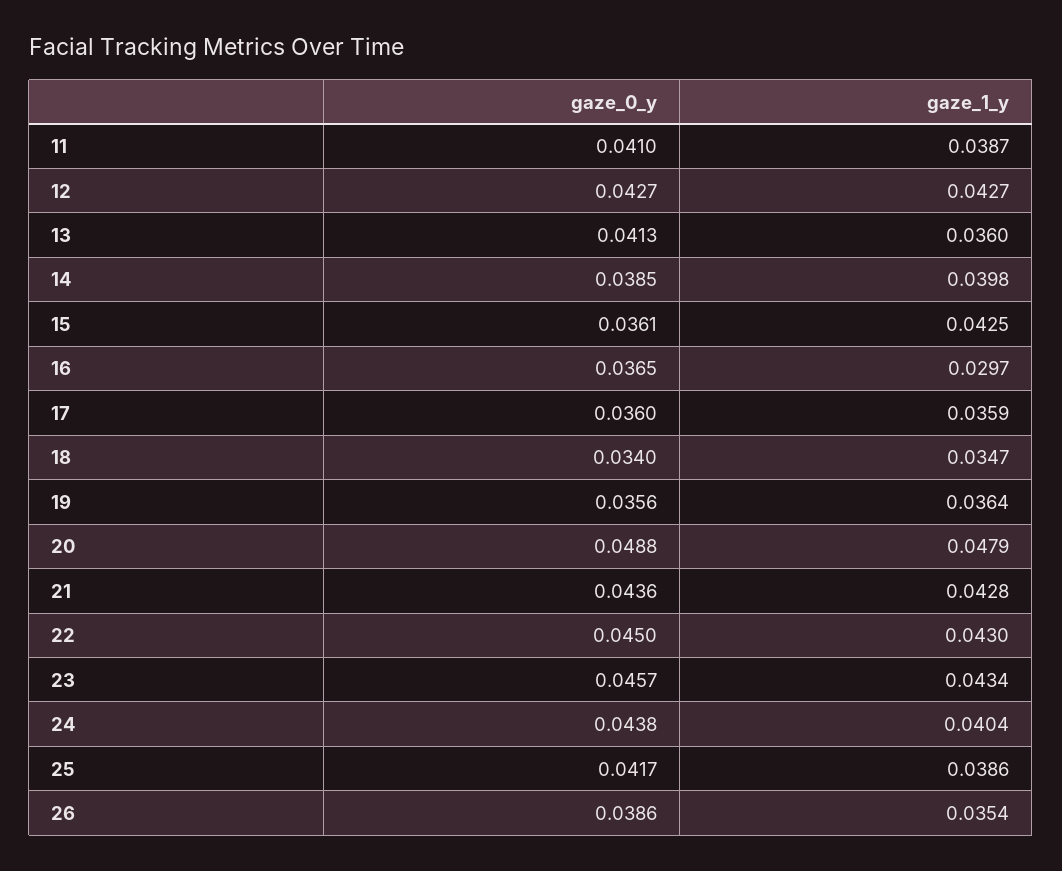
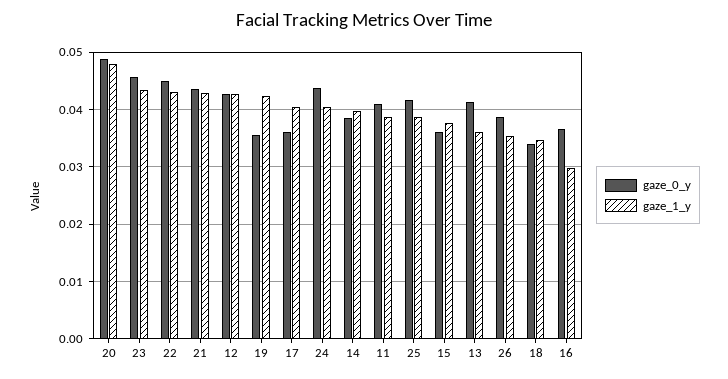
gaze_1_y, 15: 0.0425 -> 0.038
gaze_1_y, 17: 0.0359 -> 0.04
gaze_1_y, 19: 0.0364 -> 0.042

